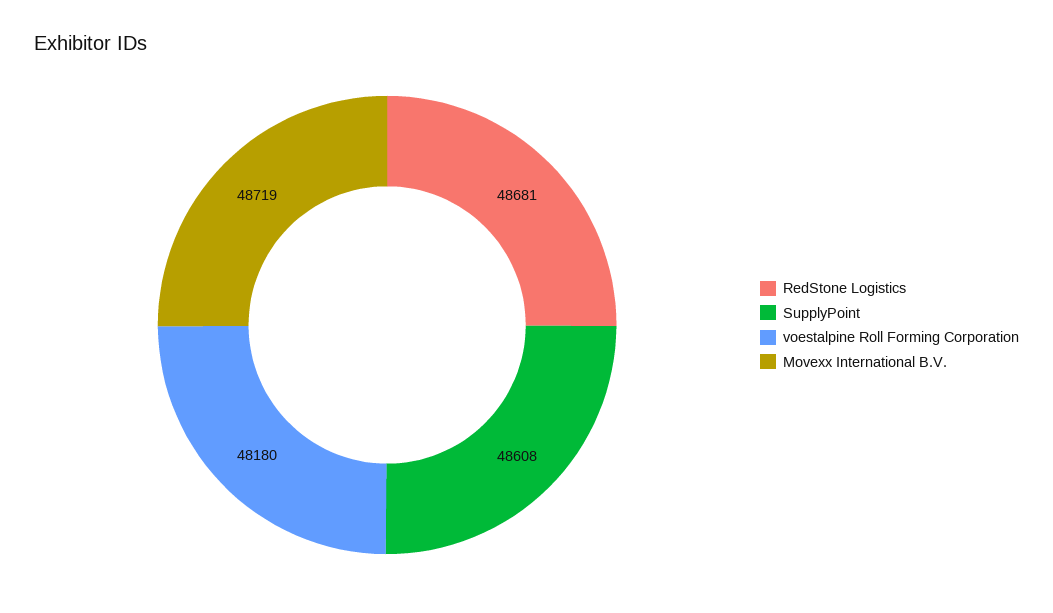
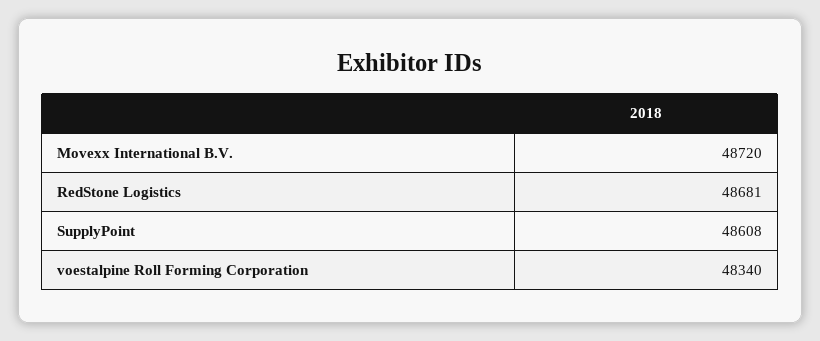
voestalpine Roll Forming Corporation: 48180 -> 48340
Movexx International B.V.: 48719 -> 48720

